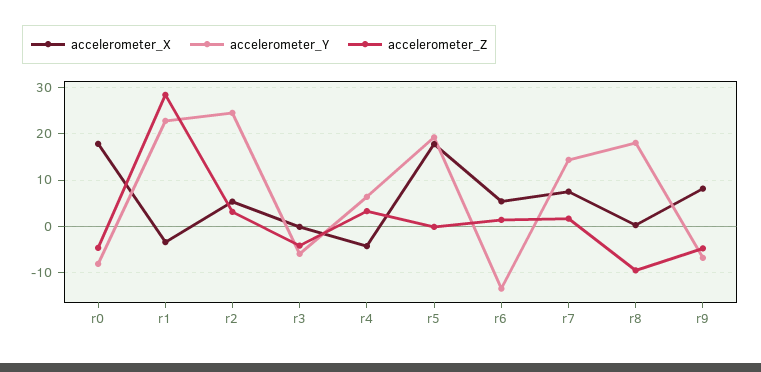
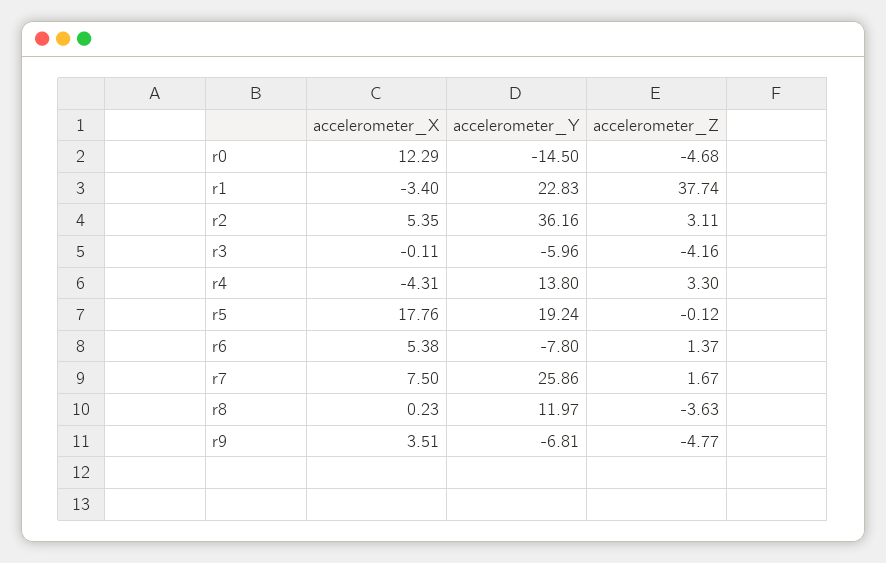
accelerometer_X, r0: 18 -> 12.29
accelerometer_Y, r0: -8 -> -14.5
accelerometer_Z, r1: 28 -> 37.74
accelerometer_Y, r2: 24 -> 36.16
accelerometer_Y, r4: 6 -> 13.8
accelerometer_Y, r6: -14 -> -7.8
accelerometer_Y, r7: 14 -> 25.86
accelerometer_Y, r8: 18 -> 11.97
accelerometer_Z, r8: -10 -> -3.63
accelerometer_X, r9: 8 -> 3.51

